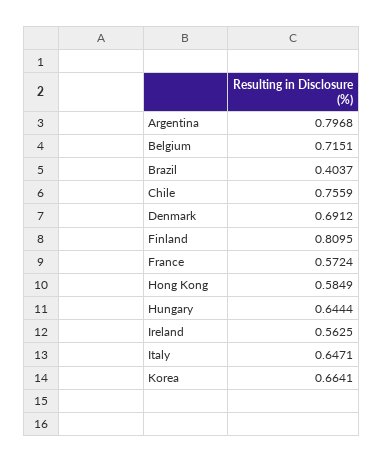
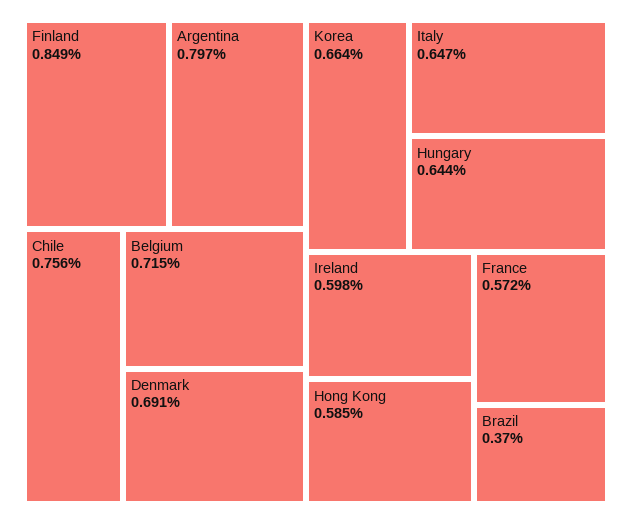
Brazil: 0.4037 -> 0.37
Finland: 0.8095 -> 0.849
Ireland: 0.5625 -> 0.598

